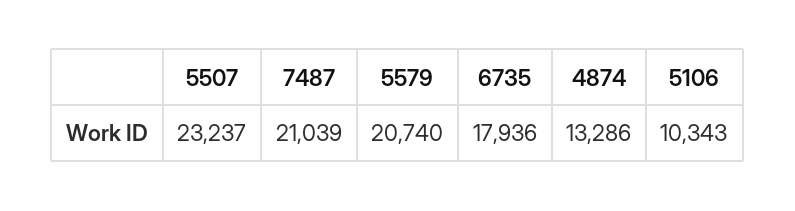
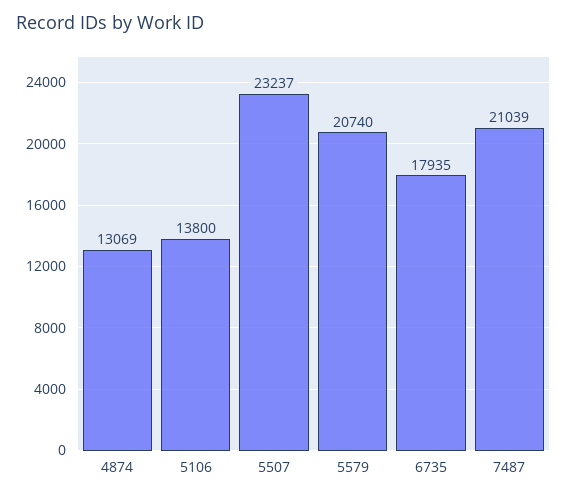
6735: 17936 -> 17935
4874: 13286 -> 13069
5106: 10343 -> 13800

